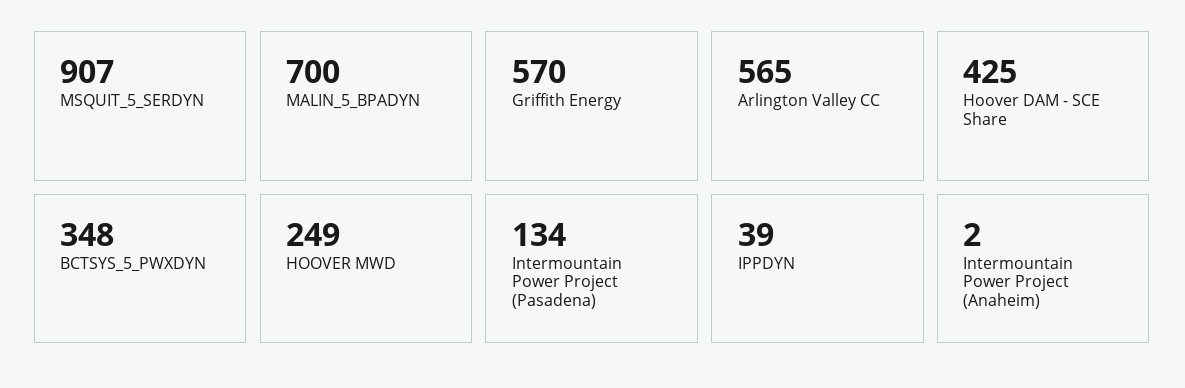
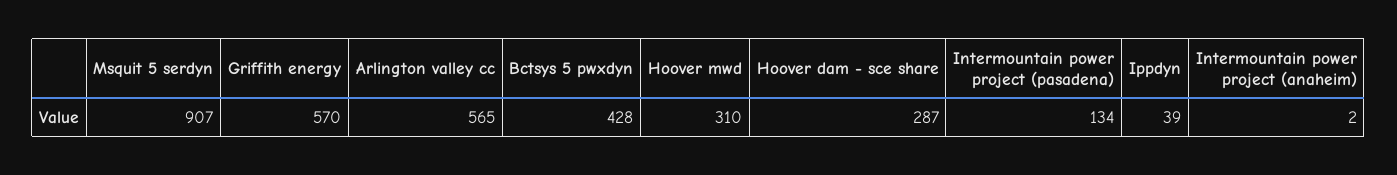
MALIN_5_BPADYN: 700 -> none
Hoover DAM - SCE Share: 425 -> 287
BCTSYS_5_PWXDYN: 348 -> 428
HOOVER MWD: 249 -> 310

